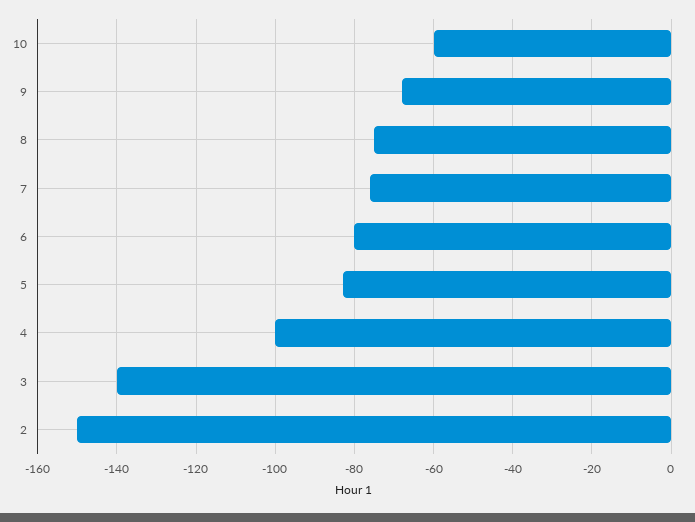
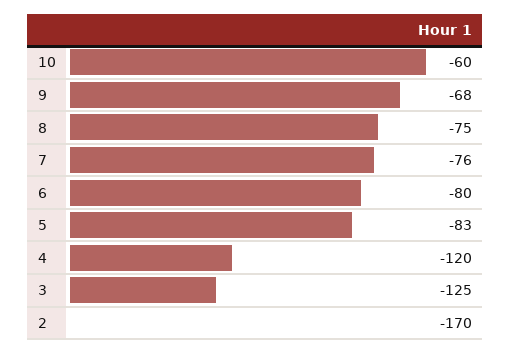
4: -100 -> -120
3: -140 -> -125
2: -150 -> -170

